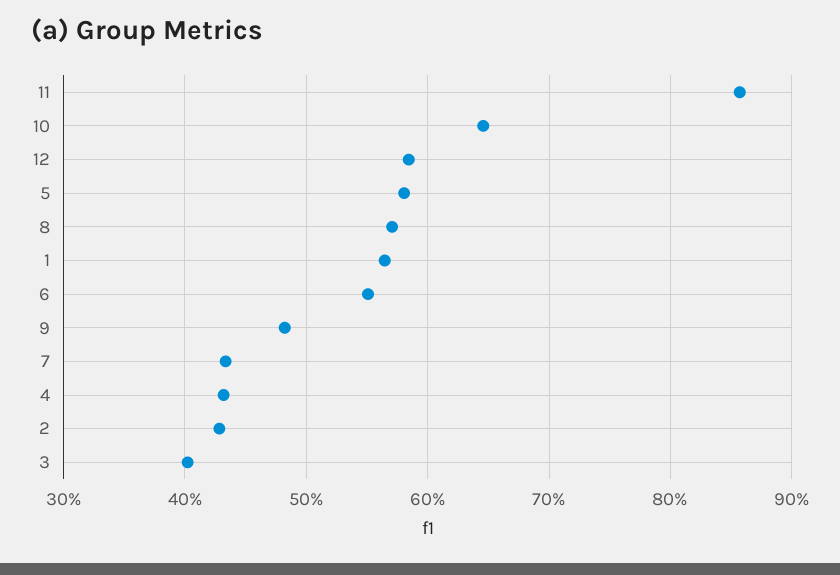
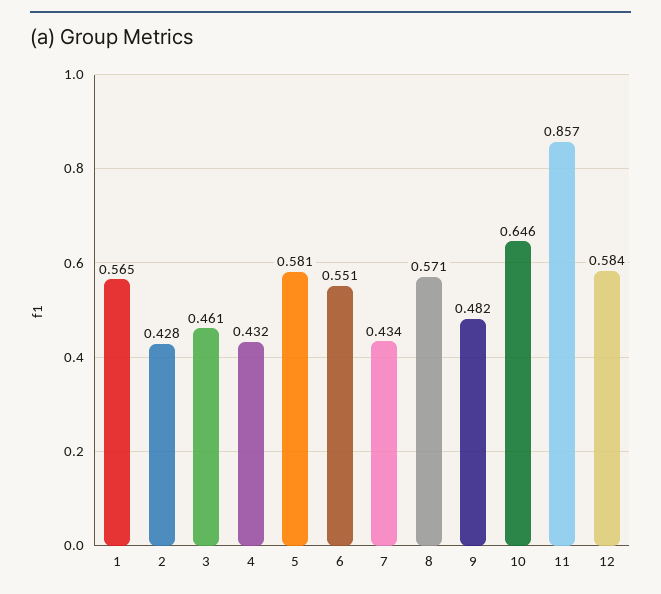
3: 0.4 -> 0.461

